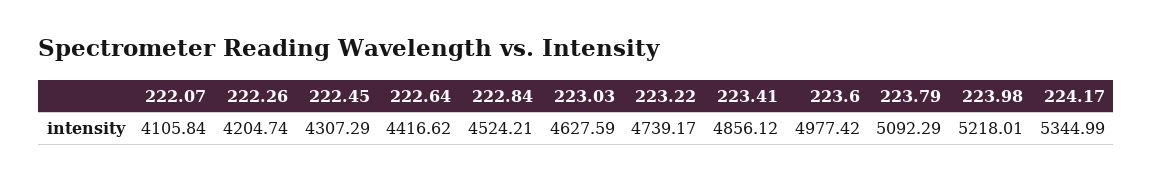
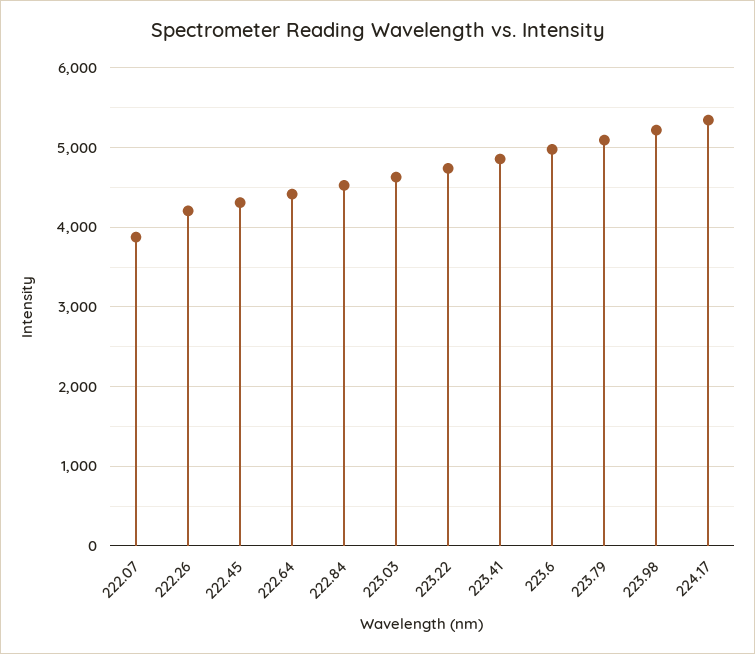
222.07: 4105.84 -> 3900

